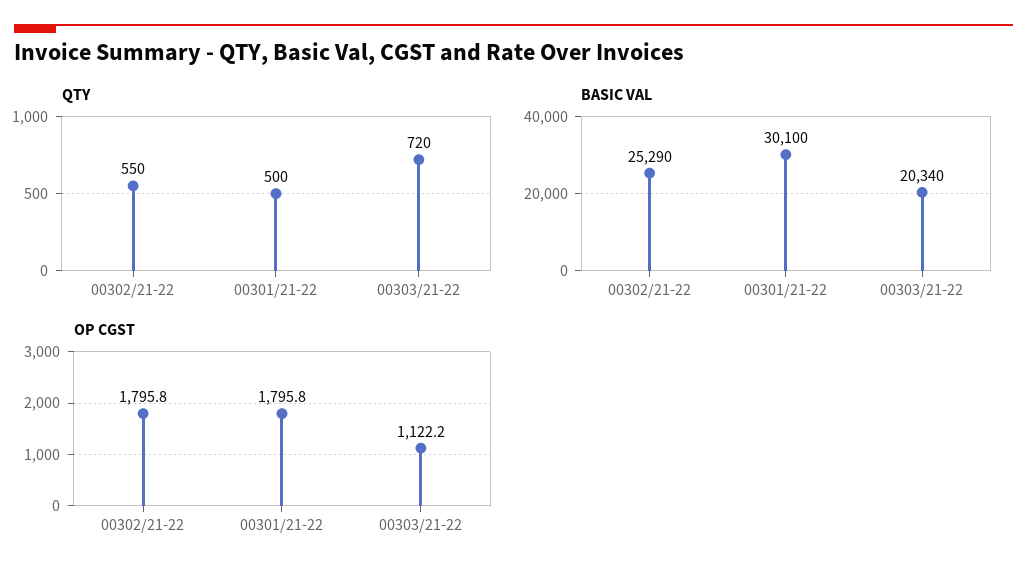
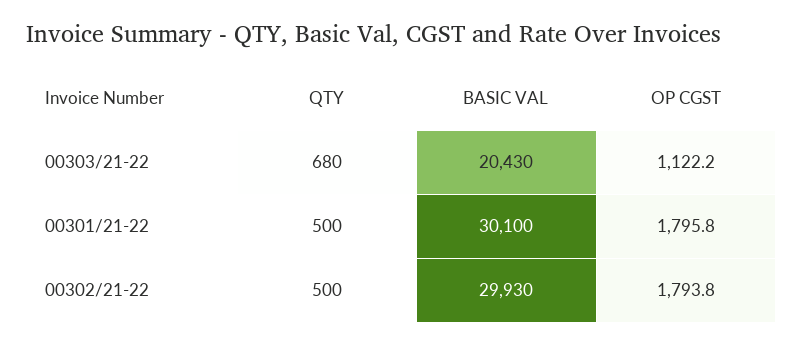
QTY, 00302/21-22: 550 -> 500
QTY, 00303/21-22: 720 -> 680
BASIC VAL, 00302/21-22: 25290 -> 29930
BASIC VAL, 00303/21-22: 20340 -> 20430
OP CGST, 00302/21-22: 1795.8 -> 1793.8

